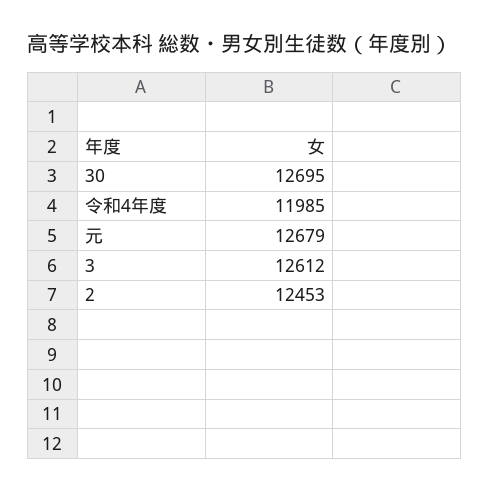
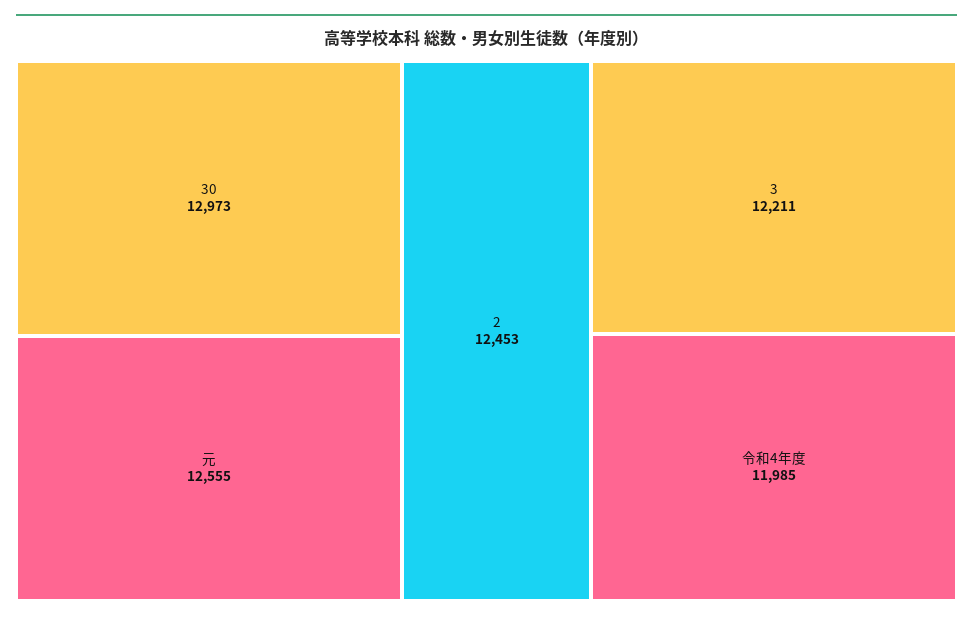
30: 12695 -> 12973
元: 12679 -> 12555
3: 12612 -> 12211

